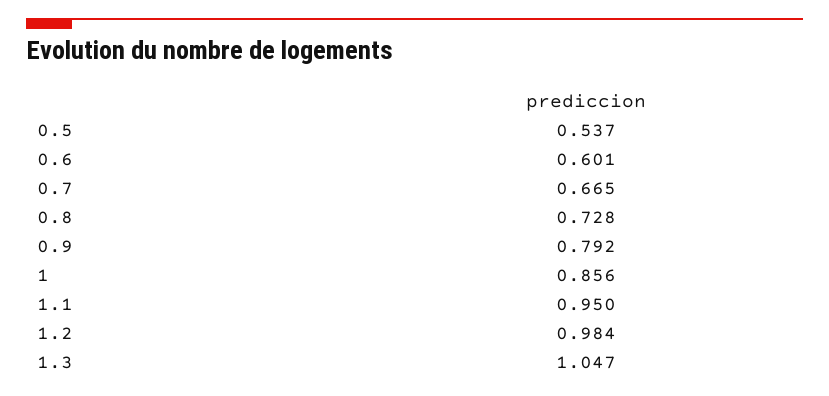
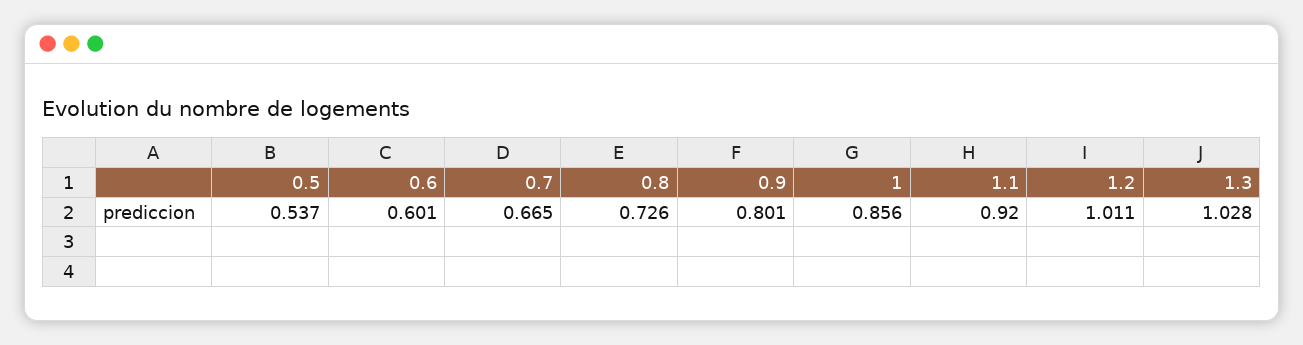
0.8: 0.728 -> 0.726
0.9: 0.792 -> 0.801
1.1: 0.95 -> 0.92
1.2: 0.984 -> 1.011
1.3: 1.047 -> 1.028

